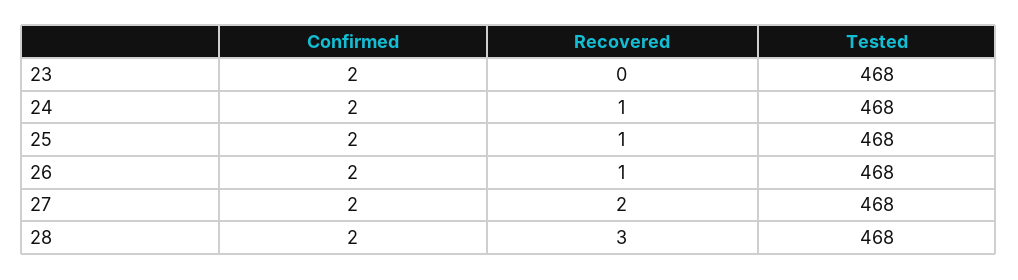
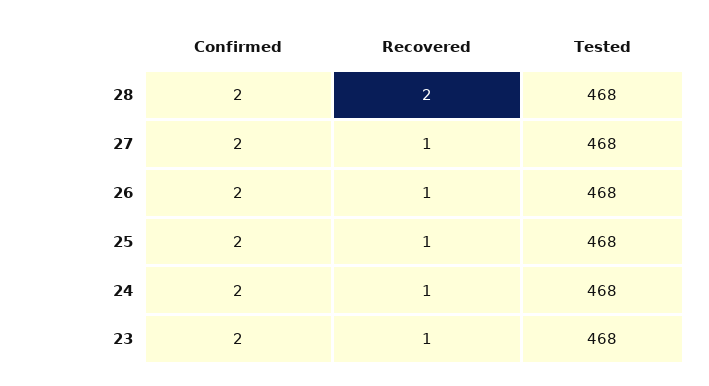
Recovered, 23: 0 -> 1
Recovered, 27: 2 -> 1
Recovered, 28: 3 -> 2

